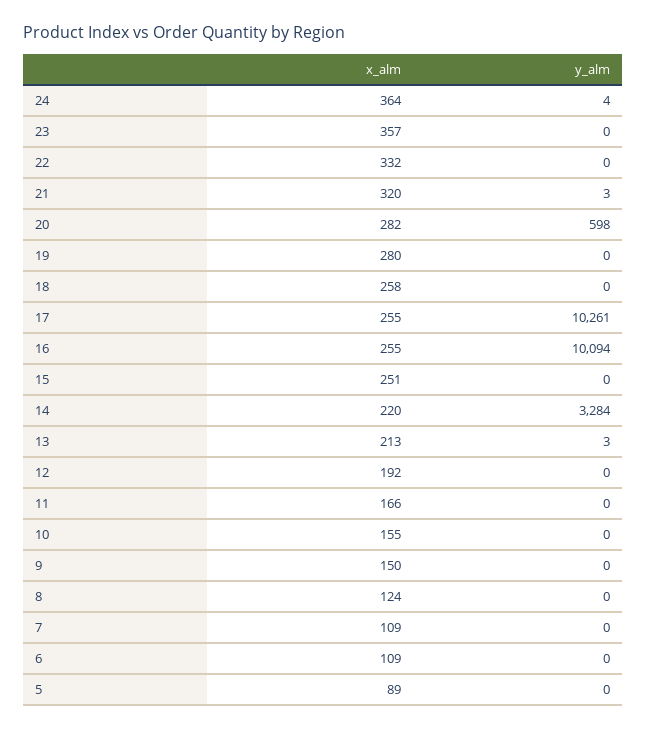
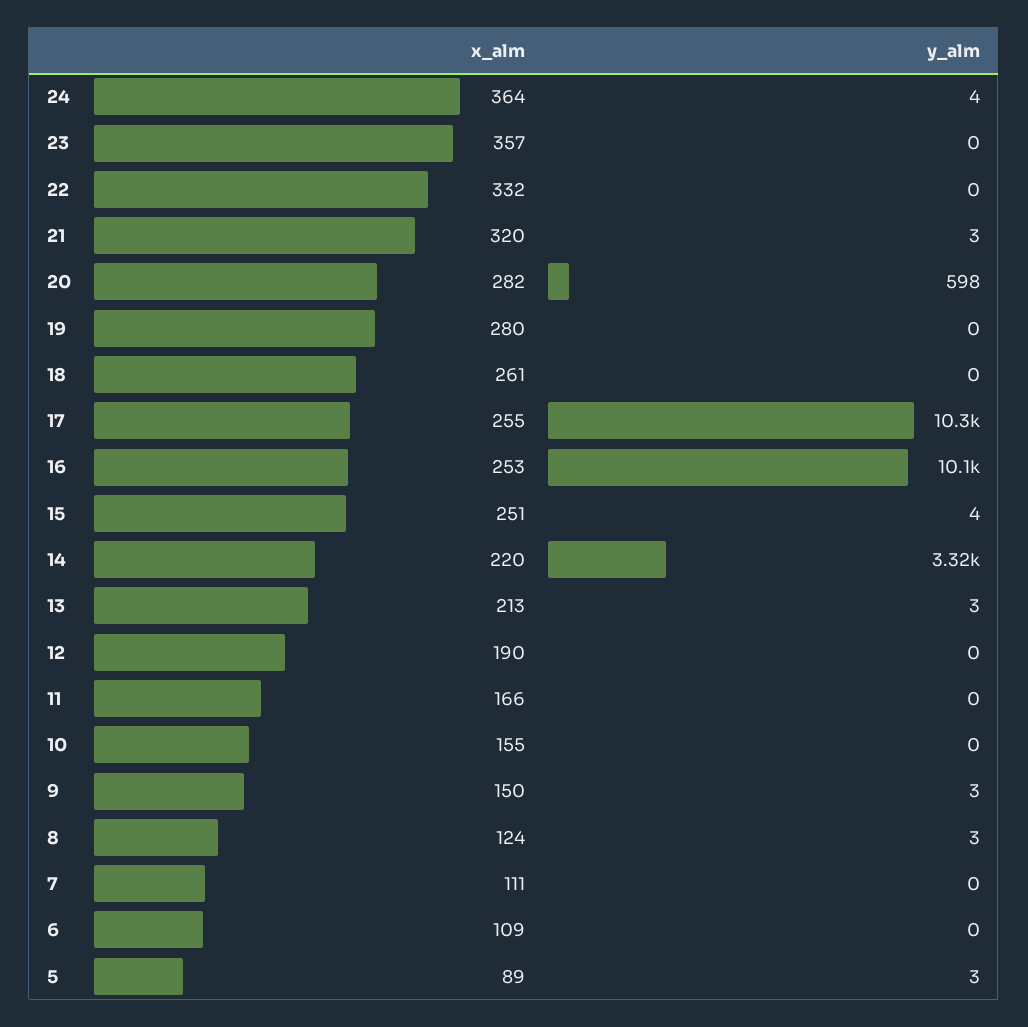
x_alm, 18: 258 -> 261
x_alm, 16: 255 -> 253
y_alm, 15: 0 -> 4
y_alm, 14: 3284 -> 3320
x_alm, 12: 192 -> 190
y_alm, 9: 0 -> 3
y_alm, 8: 0 -> 3
x_alm, 7: 109 -> 111
y_alm, 5: 0 -> 3

